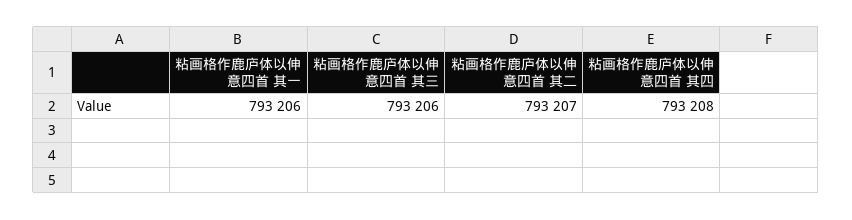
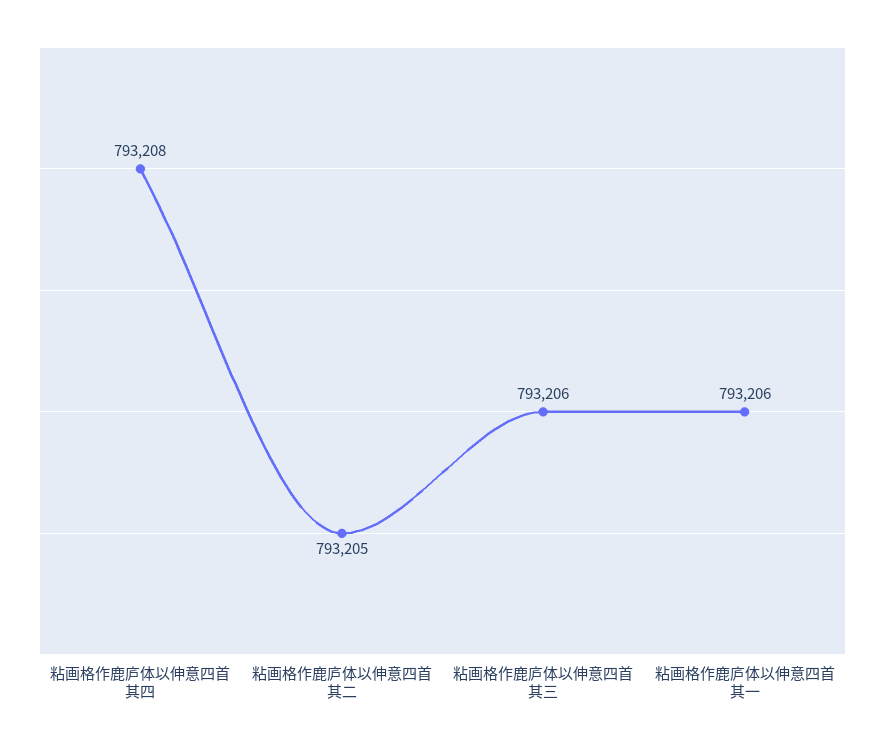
粘画格作鹿庐体以伸意四首 其二: 793207 -> 793205

